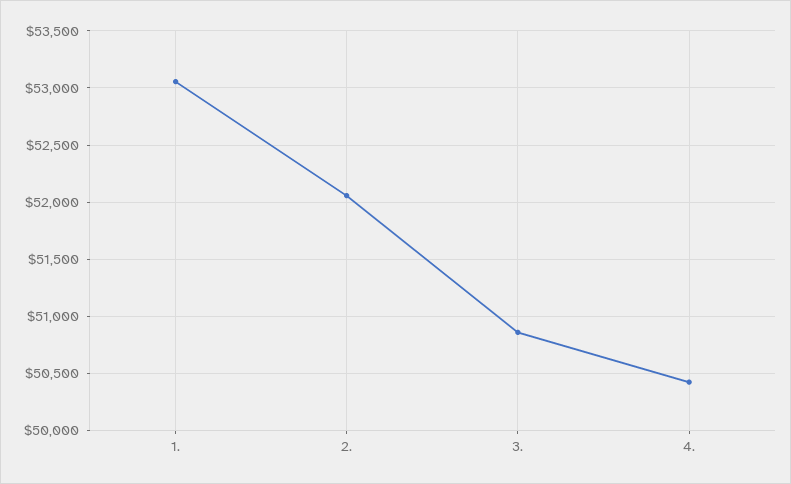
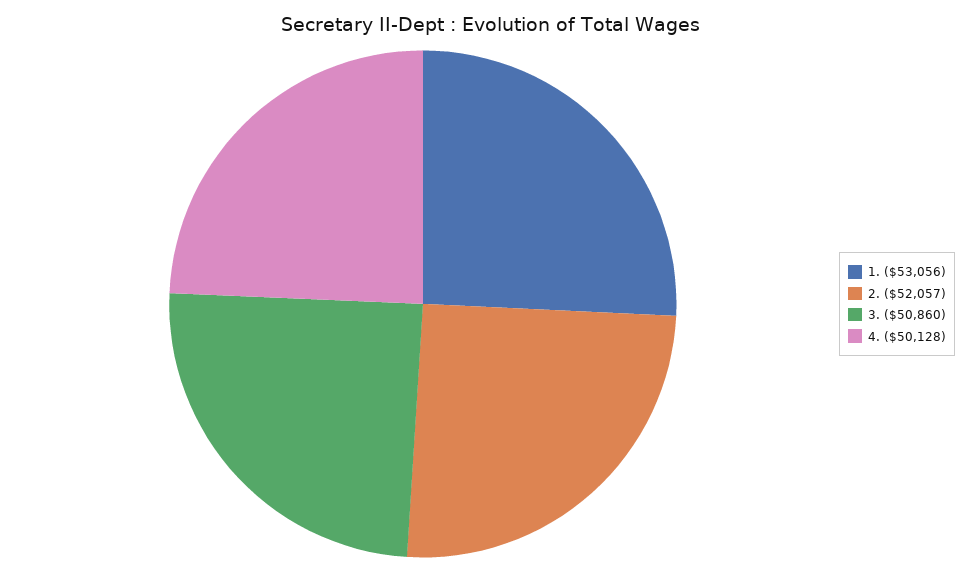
4.: 50400 -> 50128

